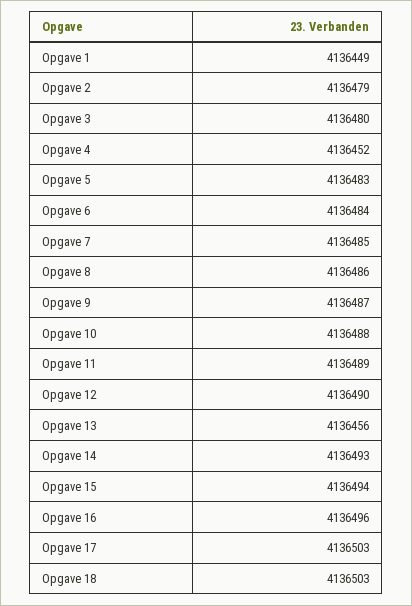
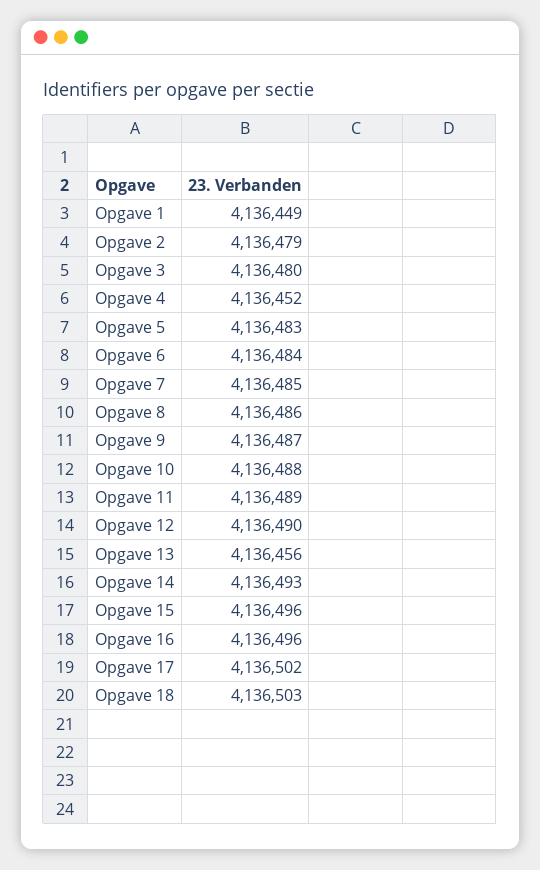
Opgave 15: 4136494 -> 4136496
Opgave 17: 4136503 -> 4136502

